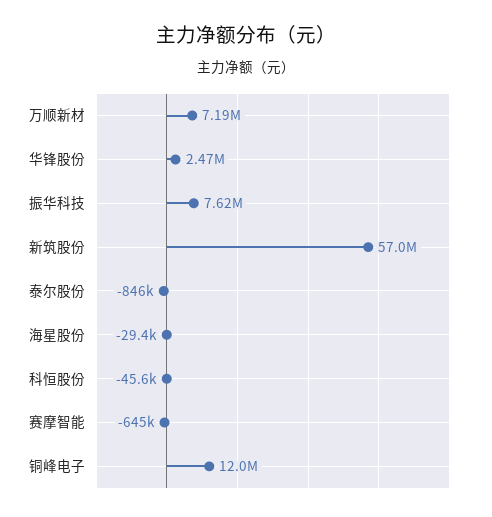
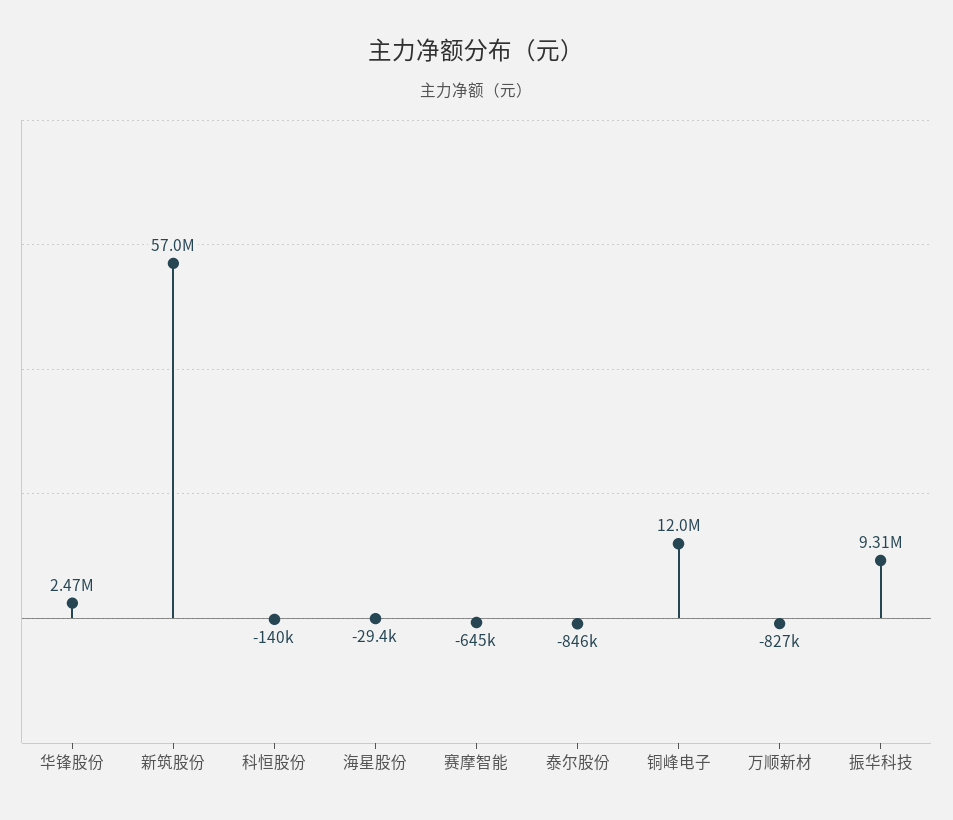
万顺新材: 7190000 -> -827000
振华科技: 7620000 -> 9310000
科恒股份: -45600 -> -140000

